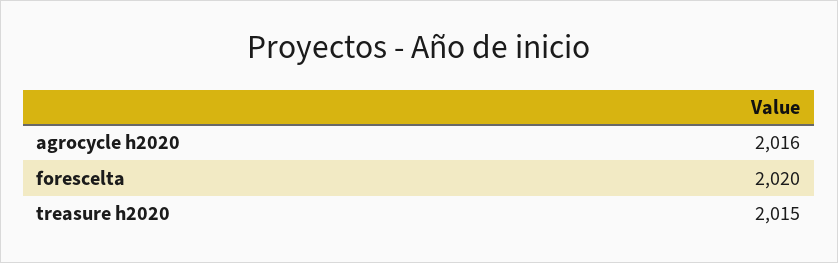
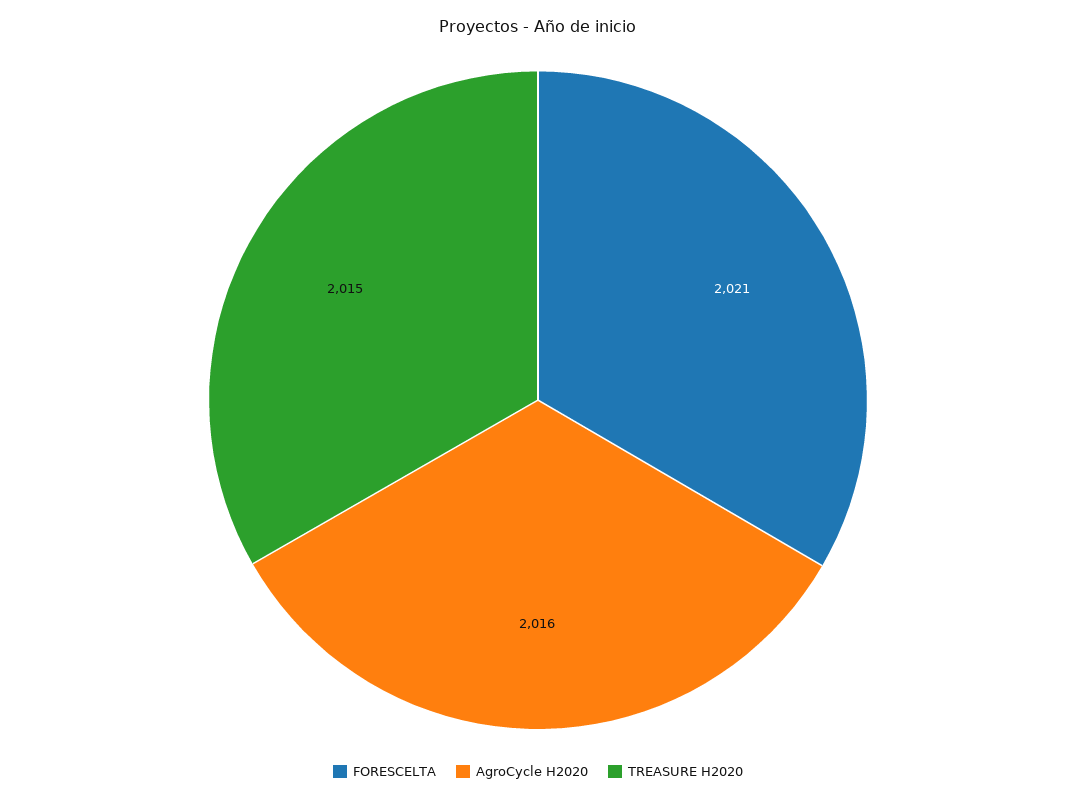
forescelta: 2020 -> 2021

